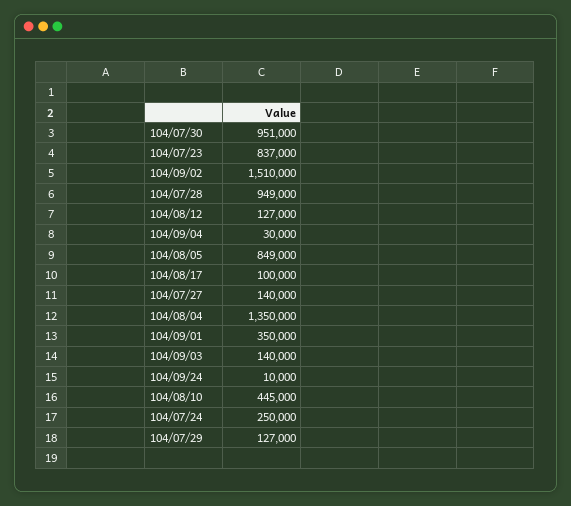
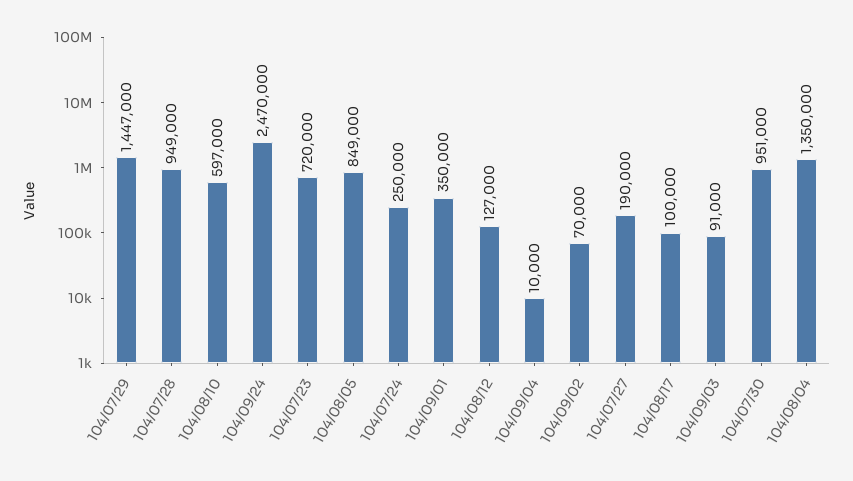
104/07/23: 837000 -> 720000
104/09/02: 1510000 -> 70000
104/09/04: 30000 -> 10000
104/07/27: 140000 -> 190000
104/09/03: 140000 -> 91000
104/09/24: 10000 -> 2470000
104/08/10: 445000 -> 597000
104/07/29: 127000 -> 1447000

